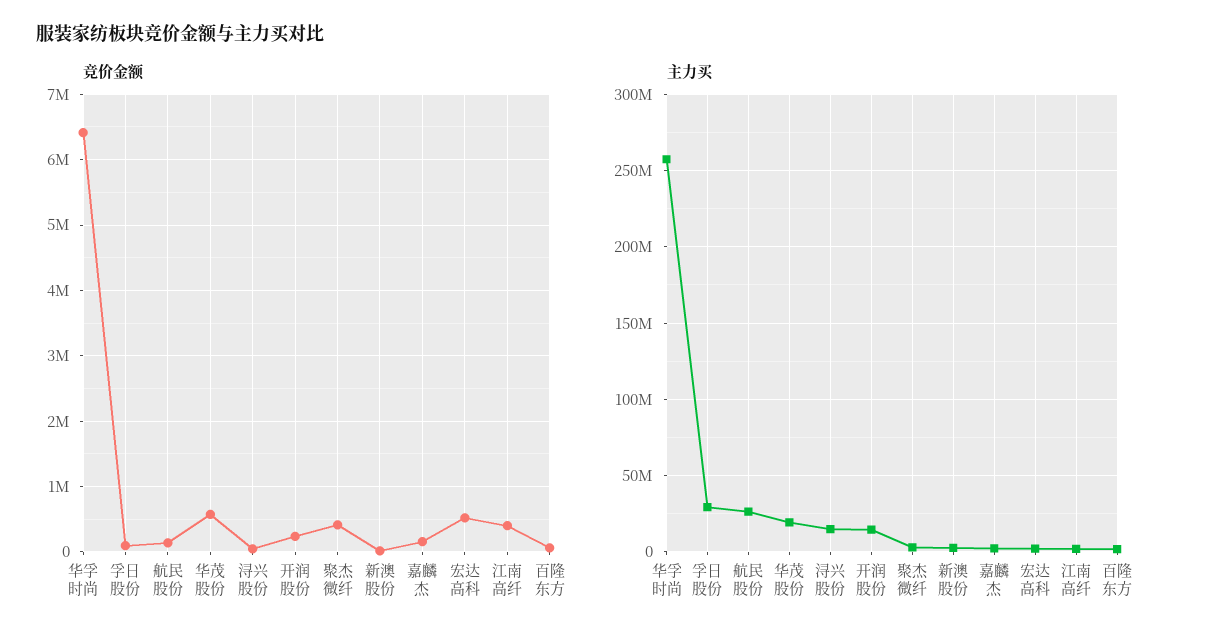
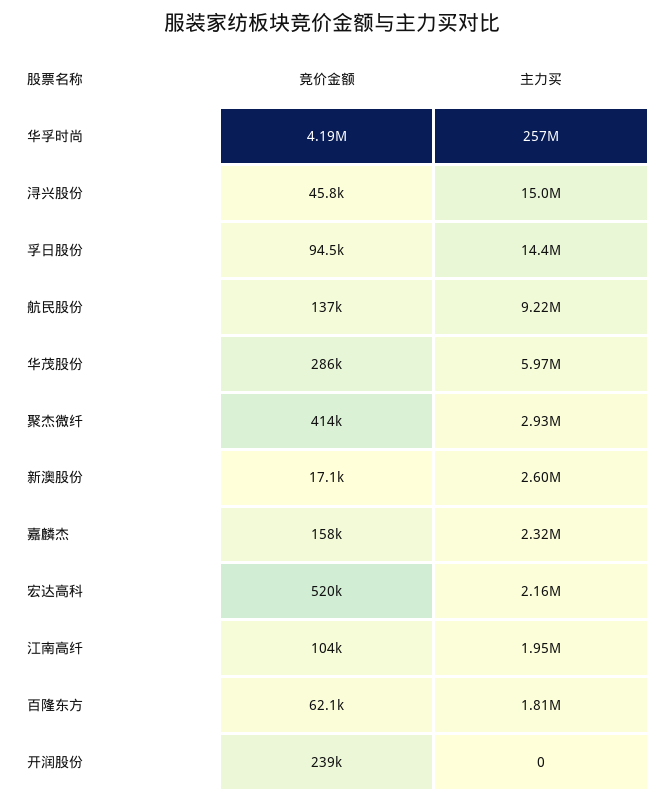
竞价金额, 华孚时尚: 6400000 -> 4190000
竞价金额, 华茂股份: 600000 -> 286000
竞价金额, 江南高纤: 400000 -> 104000
主力买, 孚日股份: 30000000 -> 14400000
主力买, 航民股份: 25000000 -> 9220000
主力买, 华茂股份: 20000000 -> 5970000
主力买, 开润股份: 15000000 -> 0

